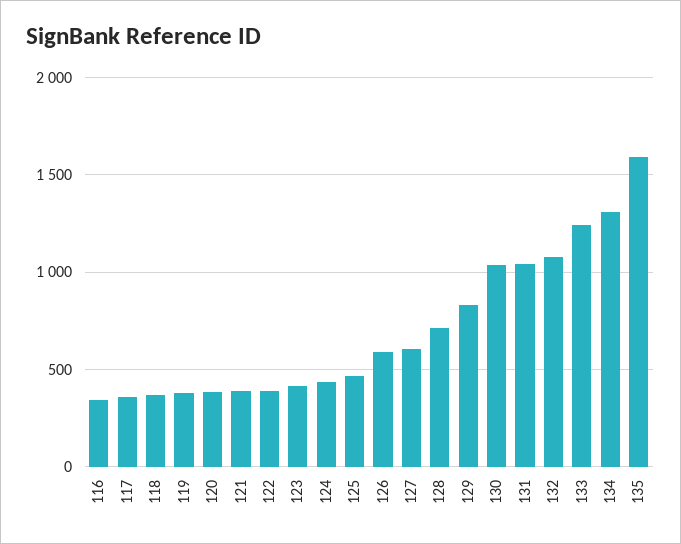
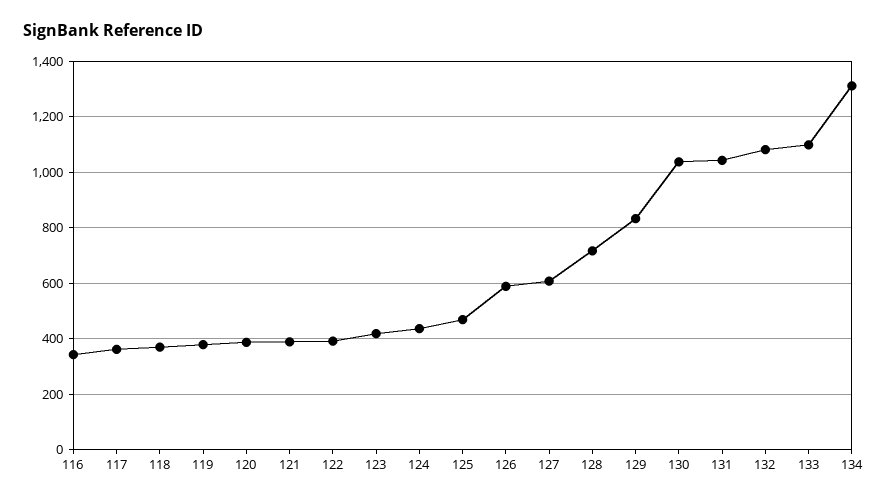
133: 1250 -> 1100
135: 1600 -> none

